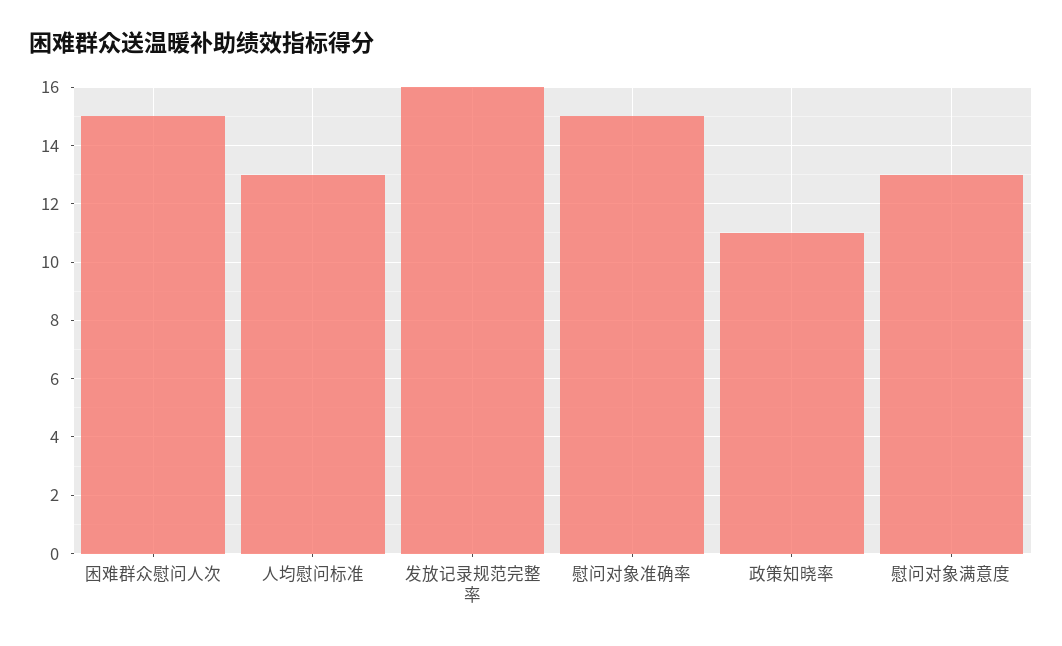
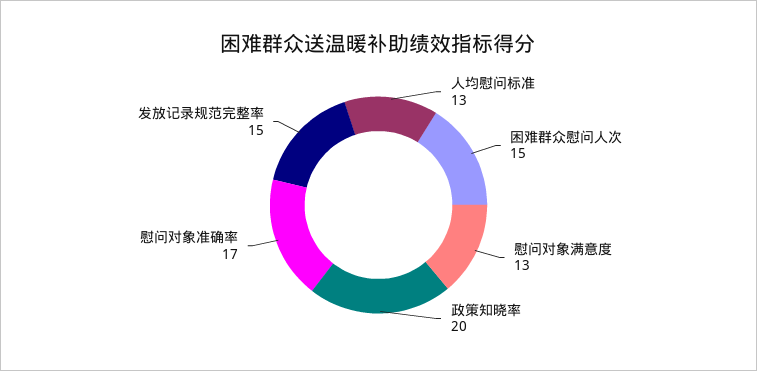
发放记录规范完整率: 16 -> 15
慰问对象准确率: 15 -> 17
政策知晓率: 11 -> 20

